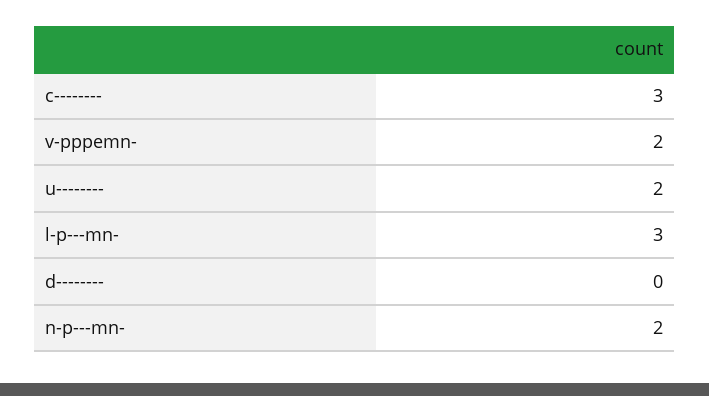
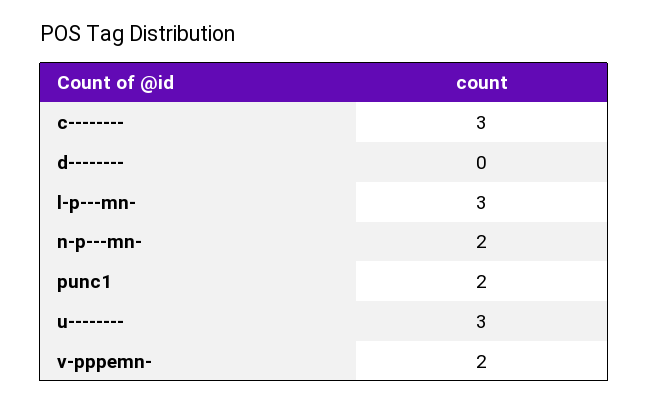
u--------: 2 -> 3
punc1: none -> 2

